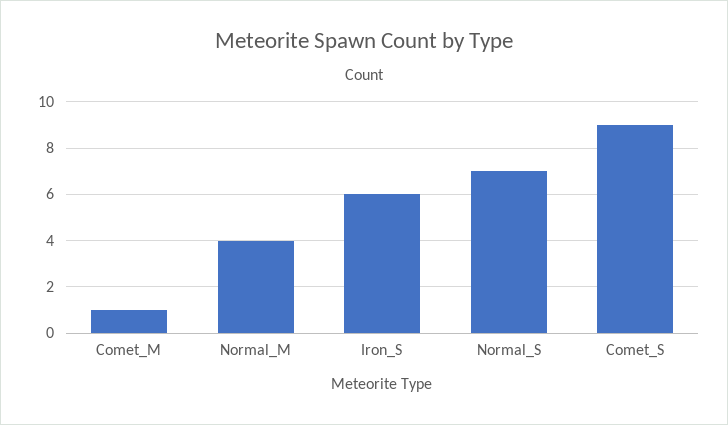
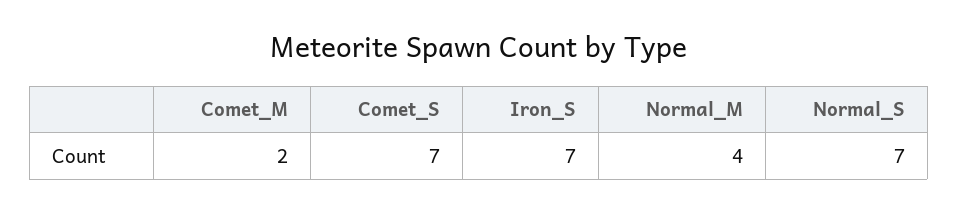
Comet_M: 1 -> 2
Iron_S: 6 -> 7
Comet_S: 9 -> 7

